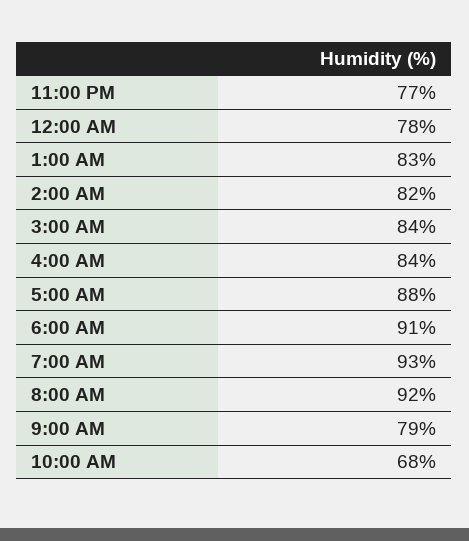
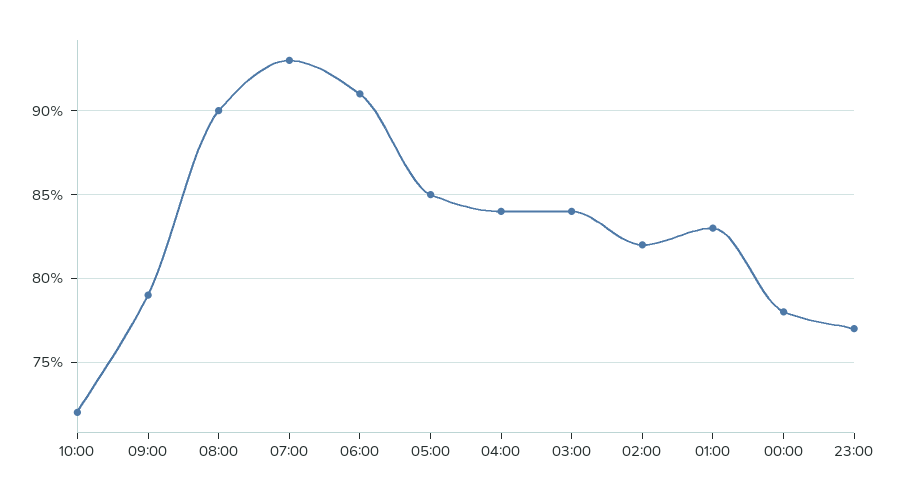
5:00 AM: 88 -> 85
8:00 AM: 92 -> 90
10:00 AM: 68 -> 72

